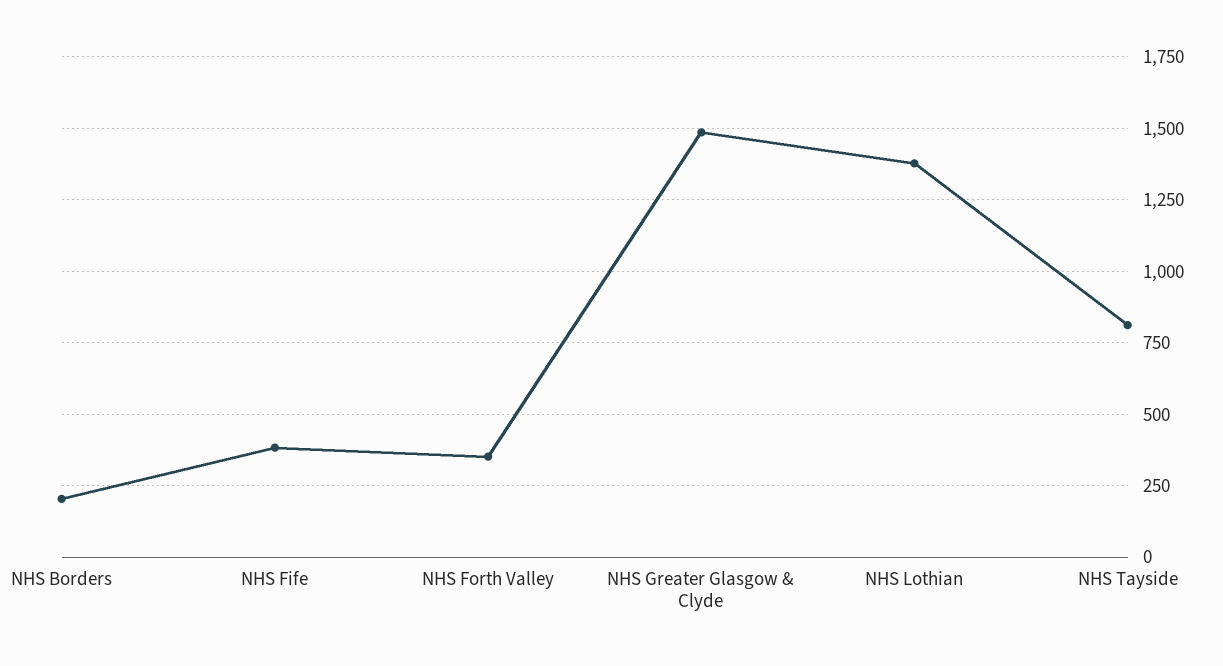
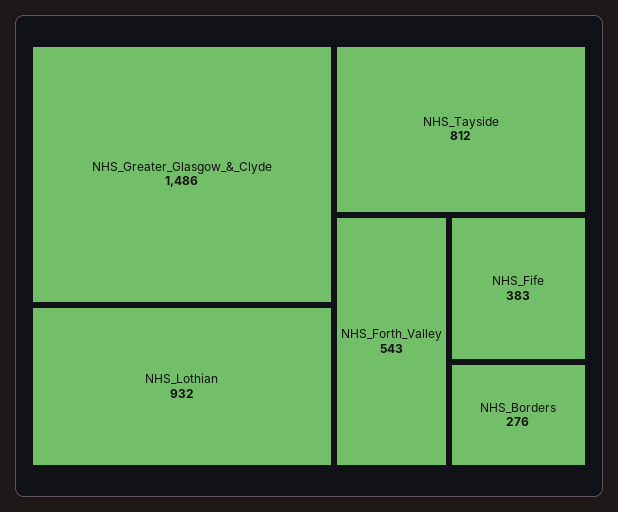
NHS Borders: 200 -> 276
NHS Forth Valley: 350 -> 543
NHS Lothian: 1375 -> 932

